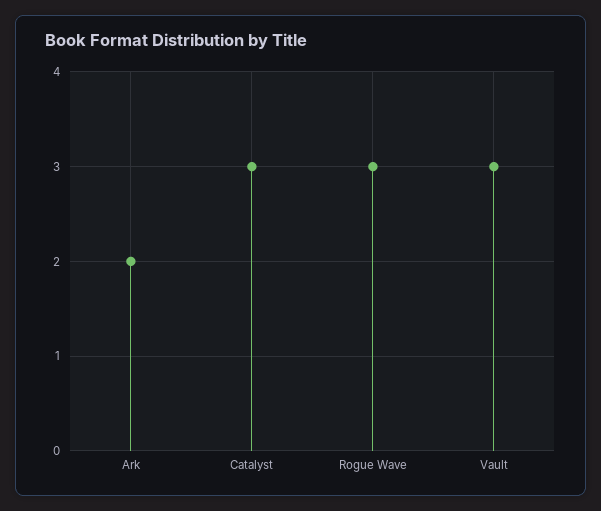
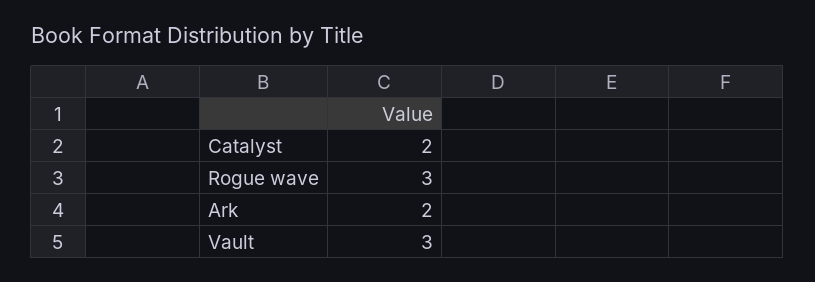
Catalyst: 3 -> 2

